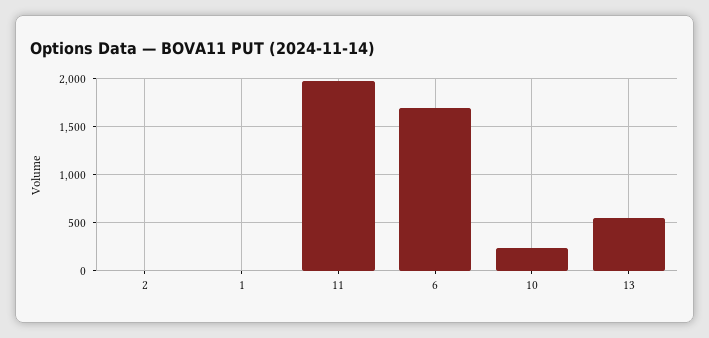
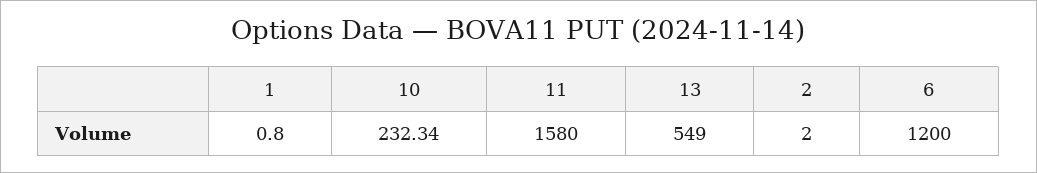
11: 2000 -> 1580
6: 1700 -> 1200

